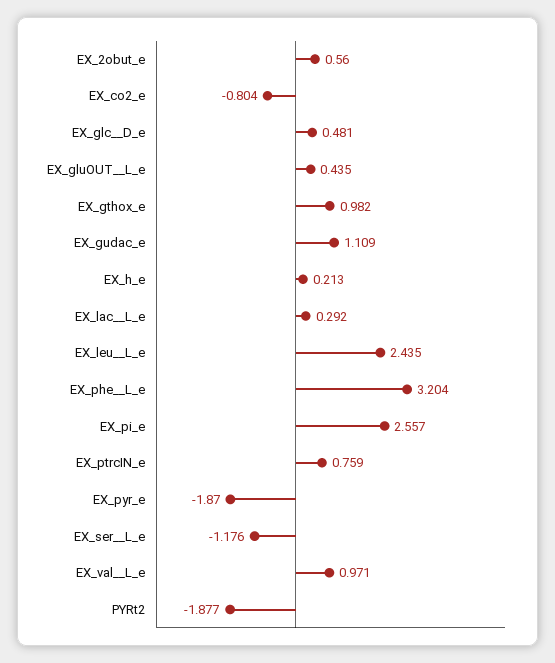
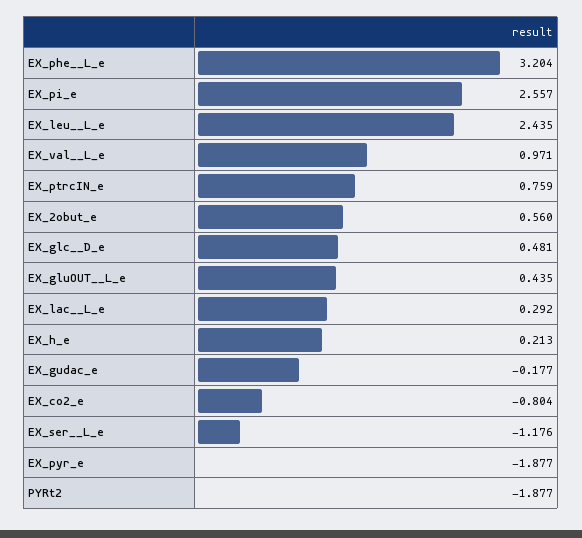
EX_gthox_e: 0.982 -> none
EX_gudac_e: 1.109 -> -0.177
EX_pyr_e: -1.87 -> -1.877

